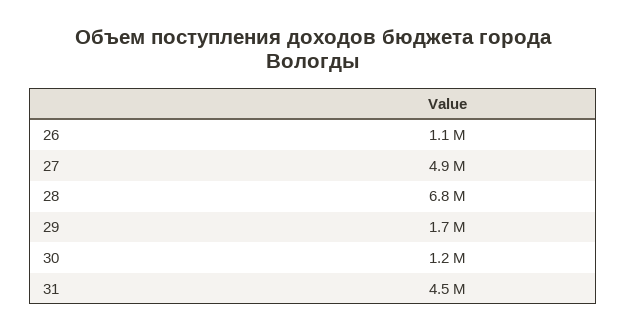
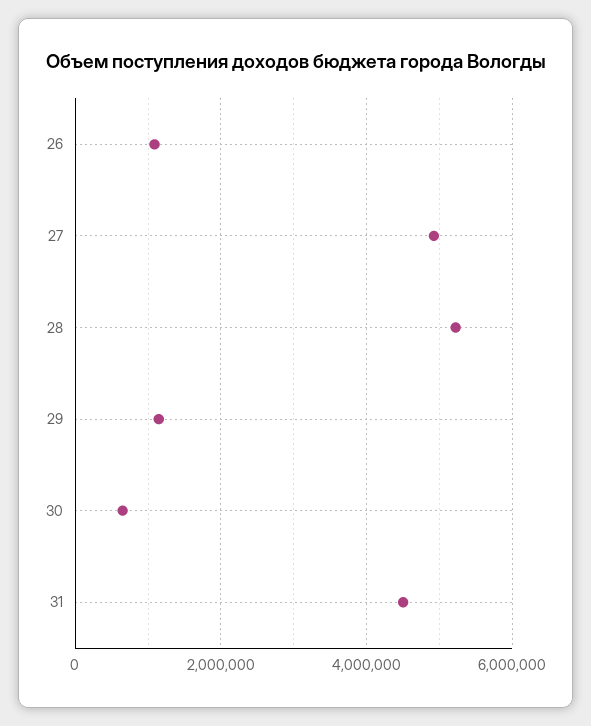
28: 6800000 -> 5200000
29: 1700000 -> 1200000
30: 1200000 -> 600000

